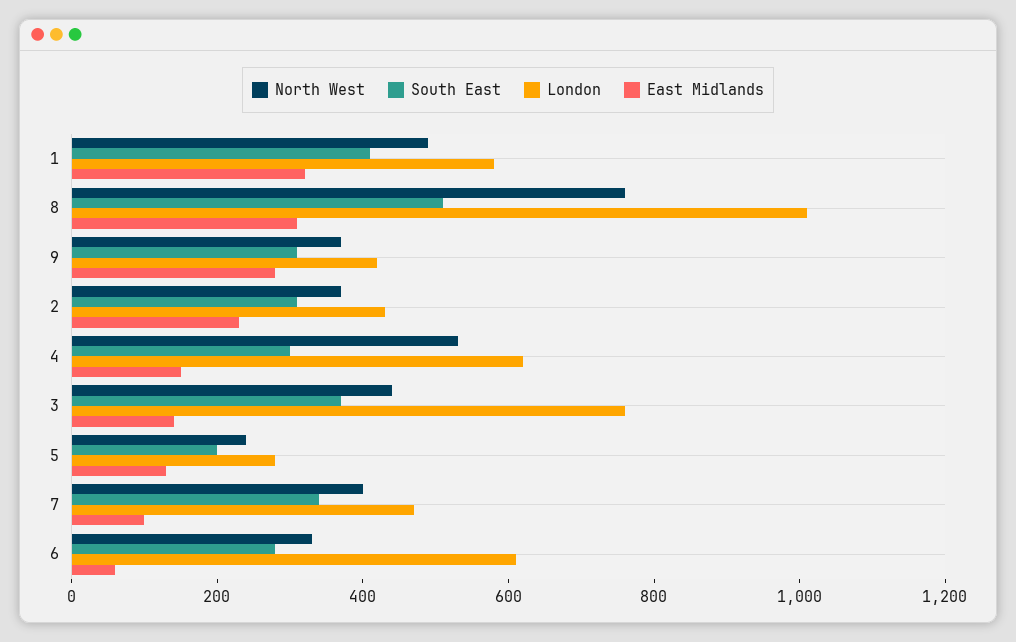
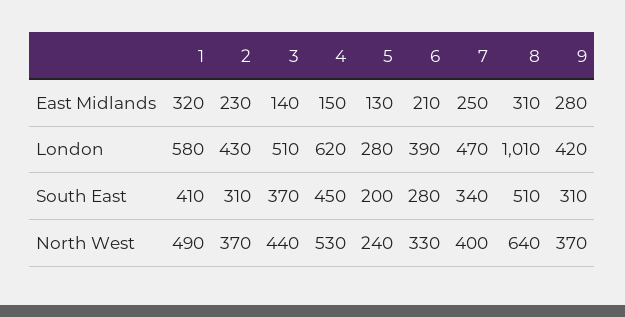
North West, 8: 750 -> 640
South East, 4: 300 -> 450
London, 3: 750 -> 510
East Midlands, 7: 100 -> 250
London, 6: 600 -> 390
East Midlands, 6: 50 -> 210

